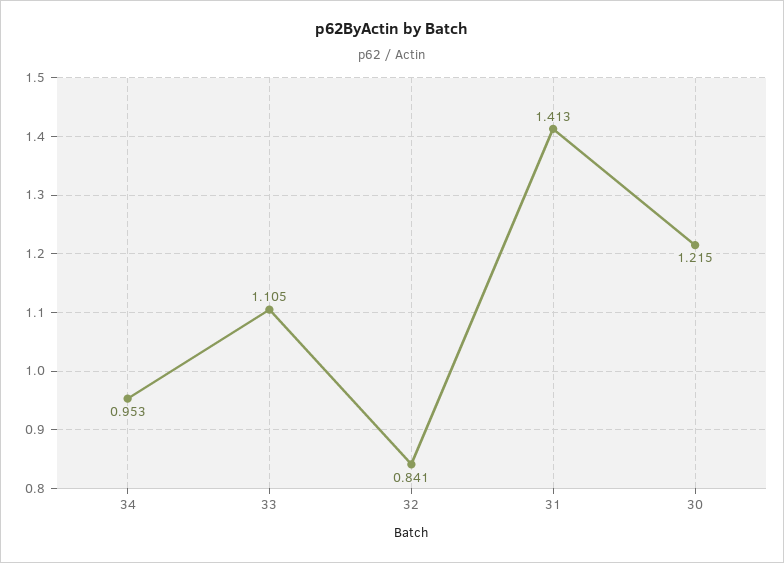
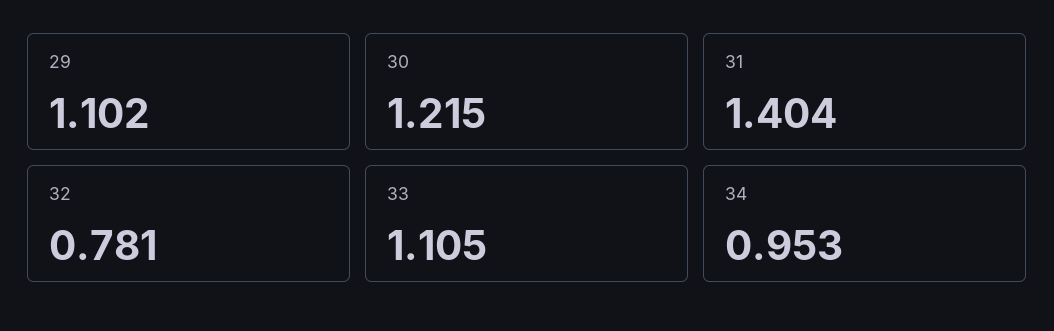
32: 0.841 -> 0.781
31: 1.413 -> 1.404
29: none -> 1.102

